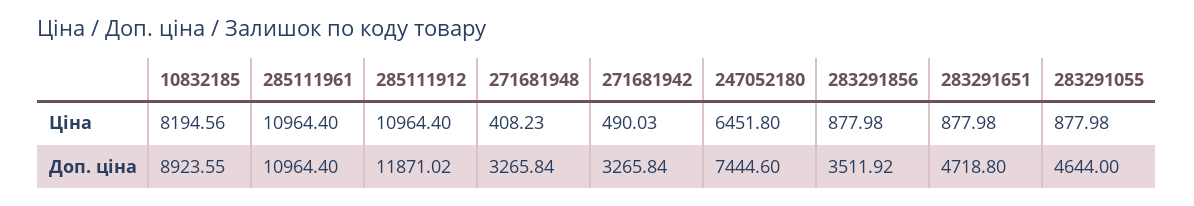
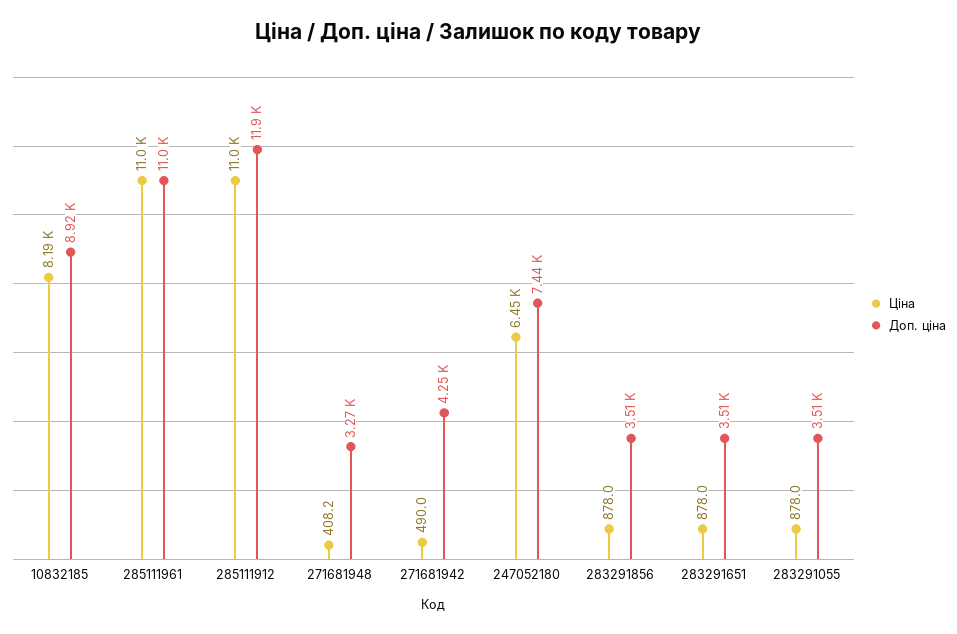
Доп. ціна, 271681942: 3265.84 -> 4250
Доп. ціна, 283291651: 4718.8 -> 3510
Доп. ціна, 283291055: 4644 -> 3510

